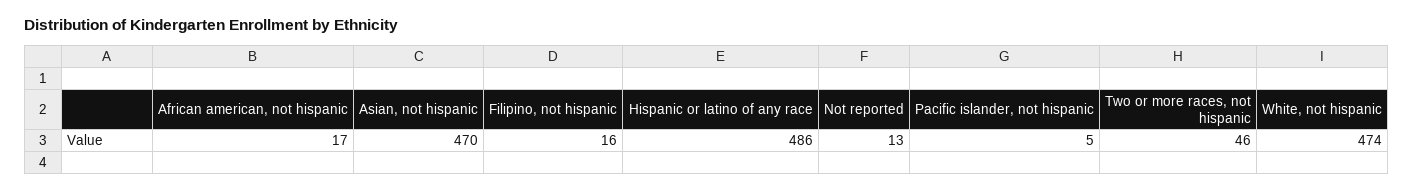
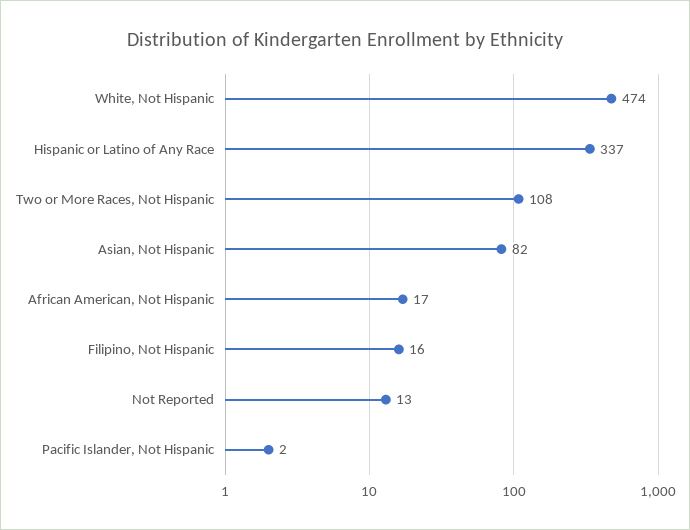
Asian, not hispanic: 470 -> 82
Hispanic or latino of any race: 486 -> 337
Pacific islander, not hispanic: 5 -> 2
Two or more races, not hispanic: 46 -> 108

